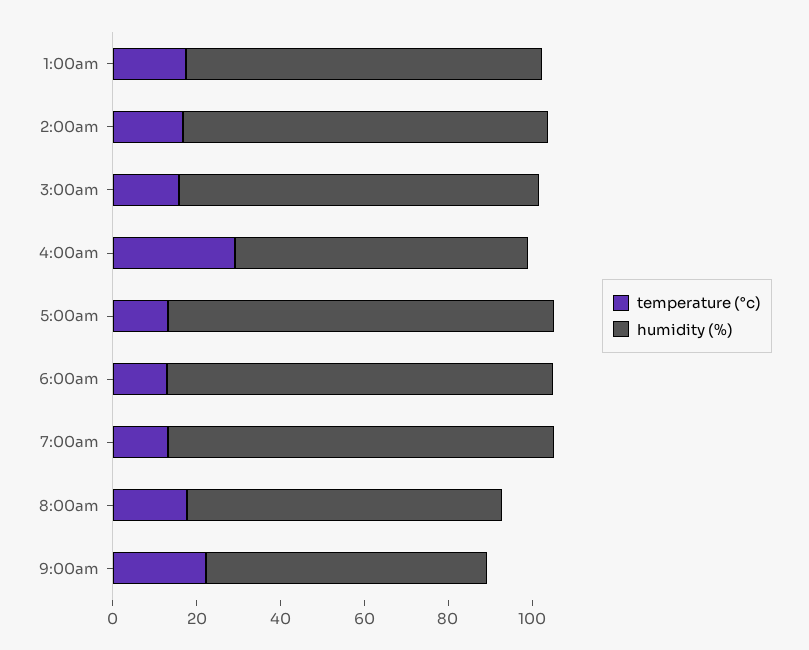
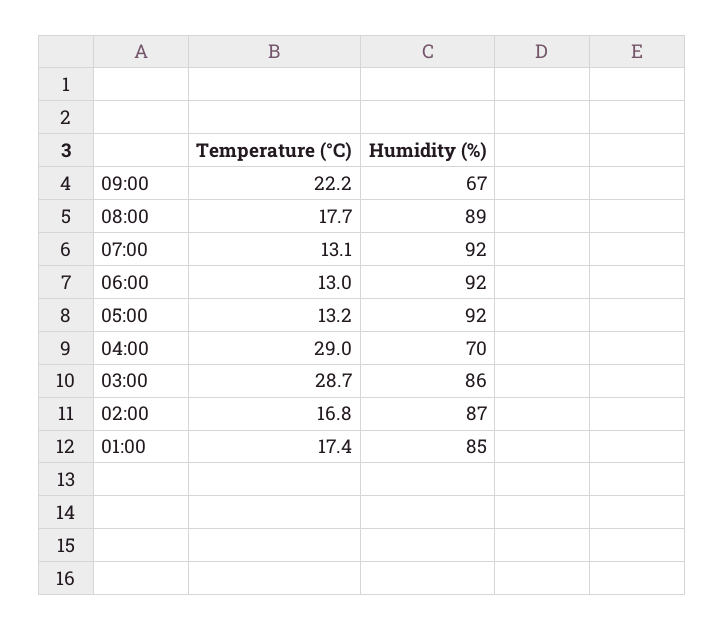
temperature (°c), 3:00am: 15 -> 28.7
humidity (%), 8:00am: 75 -> 89

